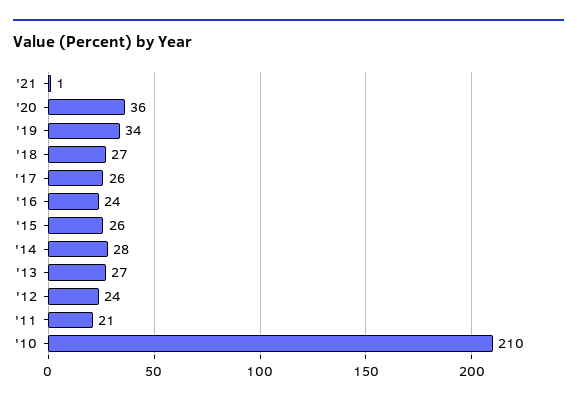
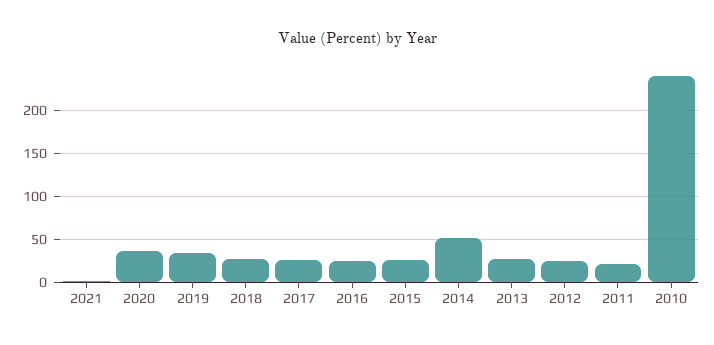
'14: 28 -> 50
'10: 210 -> 240

